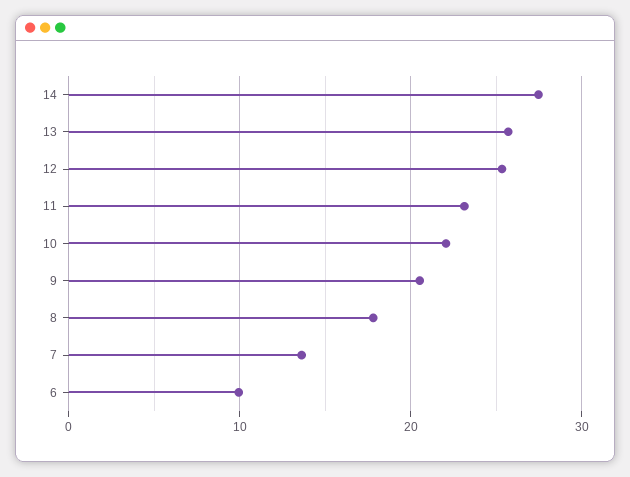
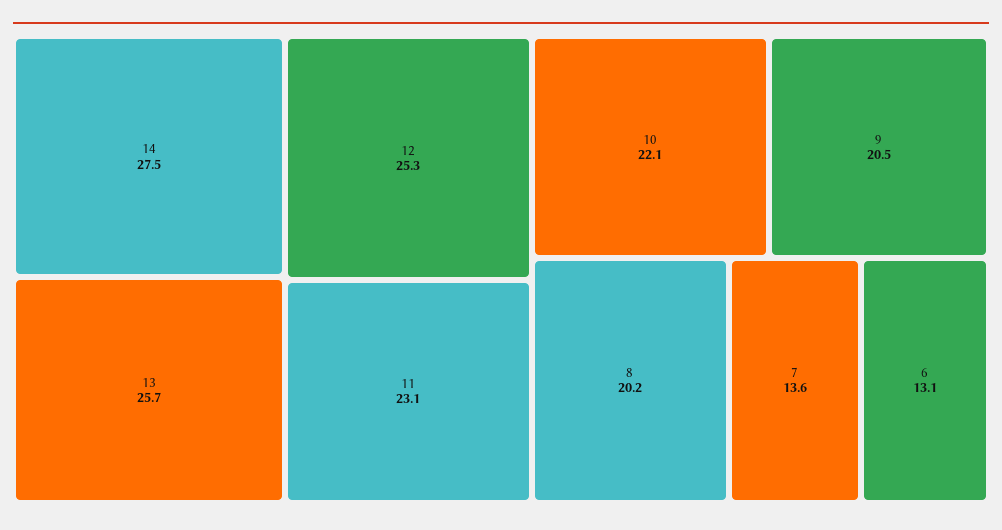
8: 18 -> 20.2
6: 10 -> 13.1

